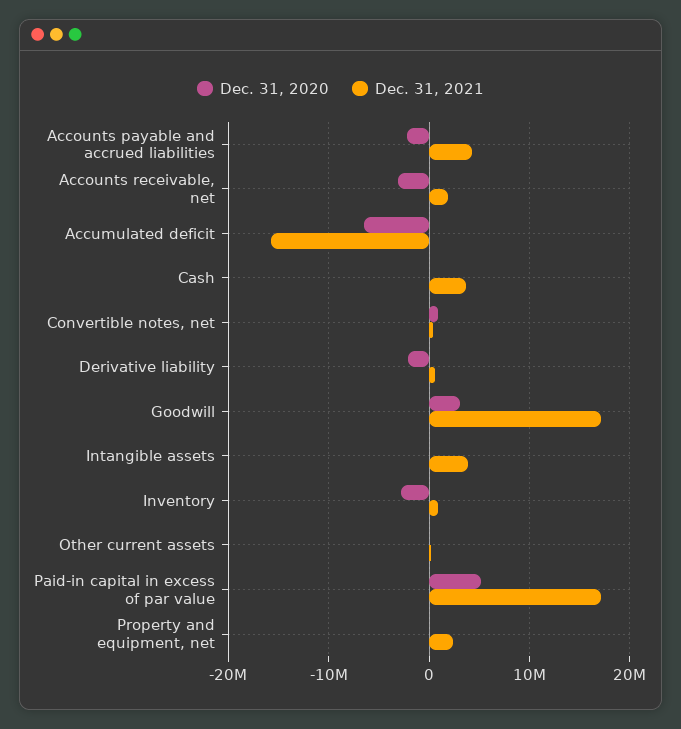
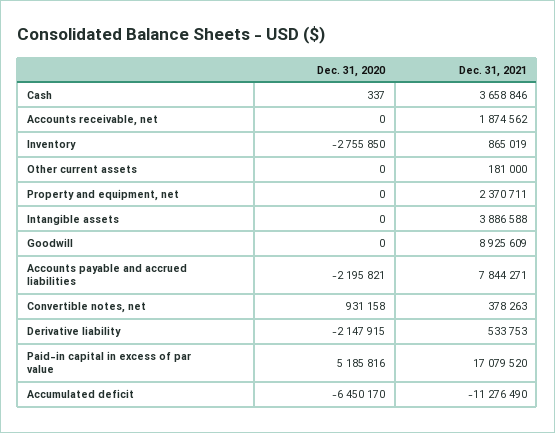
Dec. 31, 2021, Accounts payable and accrued liabilities: 4000000 -> 7844271
Dec. 31, 2020, Accounts receivable, net: -3000000 -> 0
Dec. 31, 2021, Accumulated deficit: -16000000 -> -11276490
Dec. 31, 2020, Goodwill: 3000000 -> 0
Dec. 31, 2021, Goodwill: 17000000 -> 8925609

